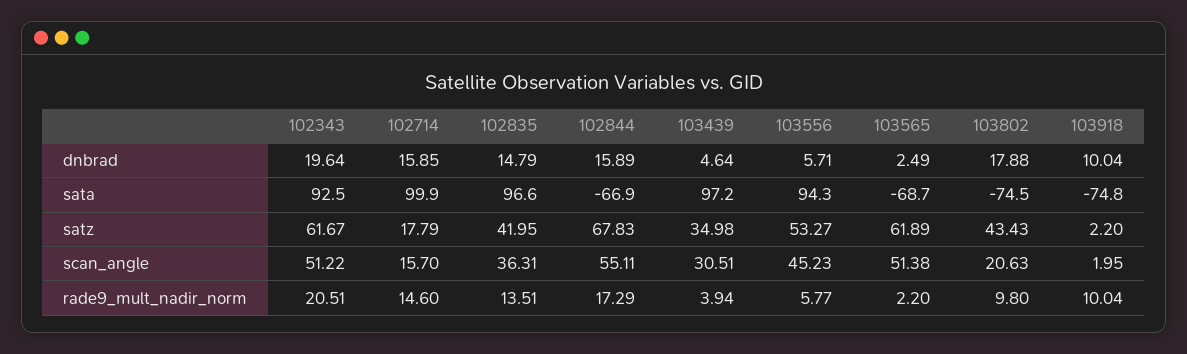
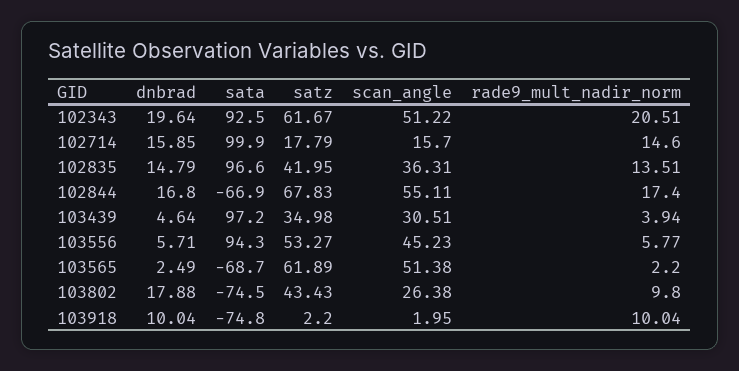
102844, dnbrad: 15.89 -> 16.8
103802, scan_angle: 20.63 -> 26.38
102844, rade9_mult_nadir_norm: 17.29 -> 17.4

